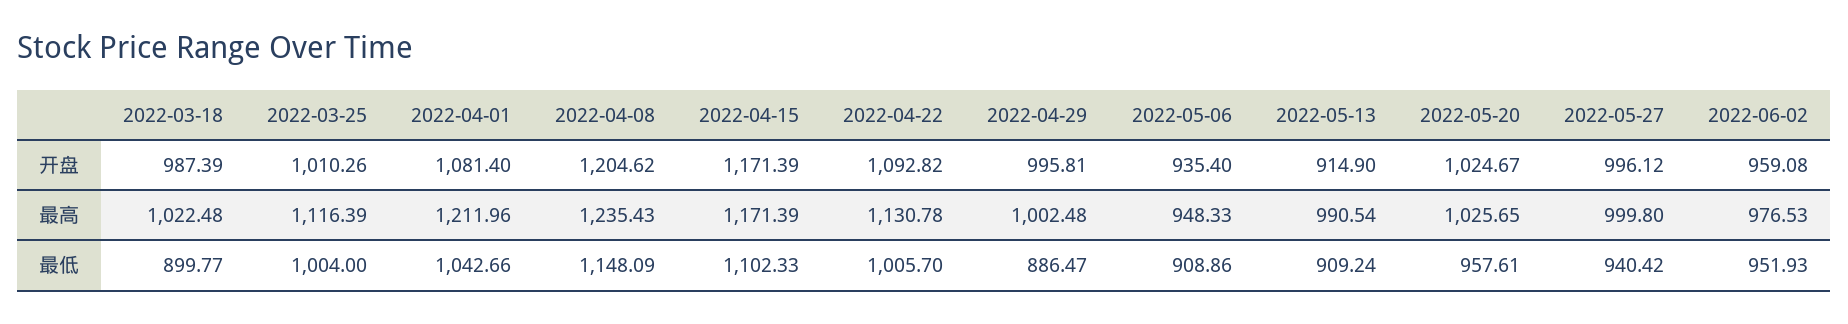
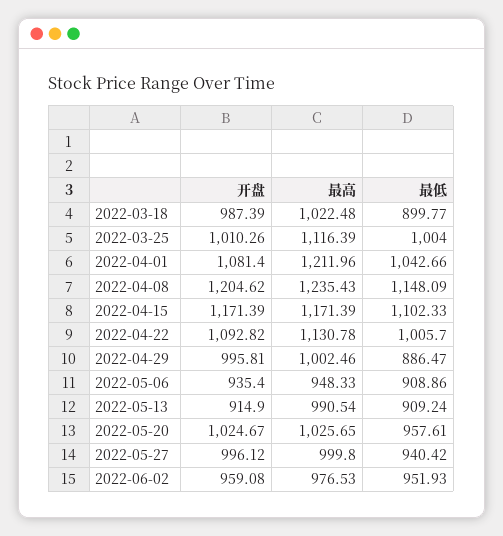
2022-04-29, 最高: 1002.48 -> 1002.46

